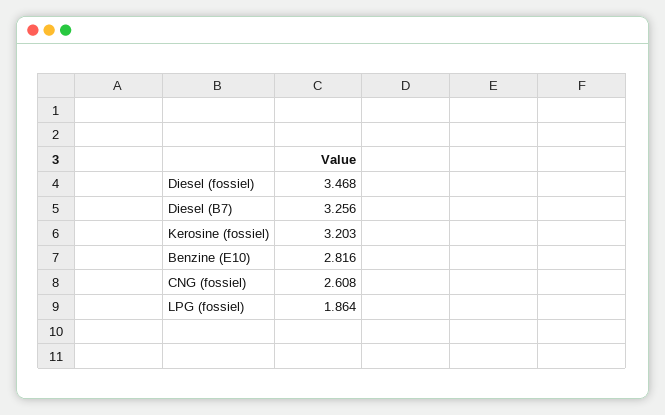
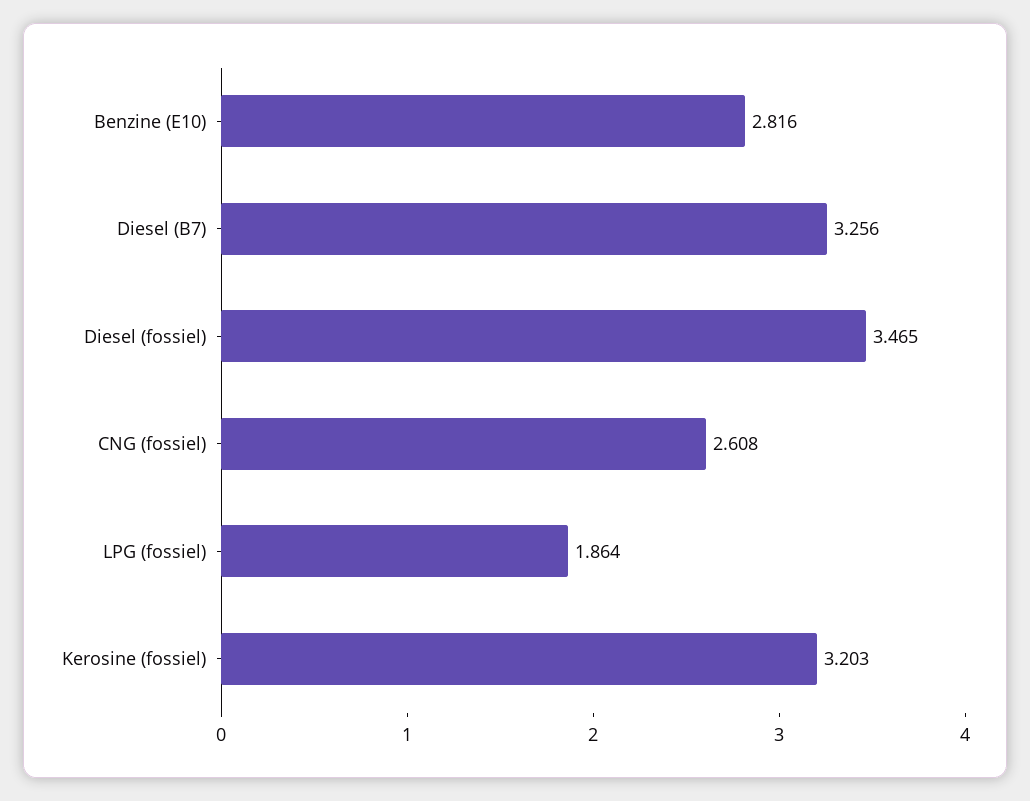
Diesel (fossiel): 3.468 -> 3.465

